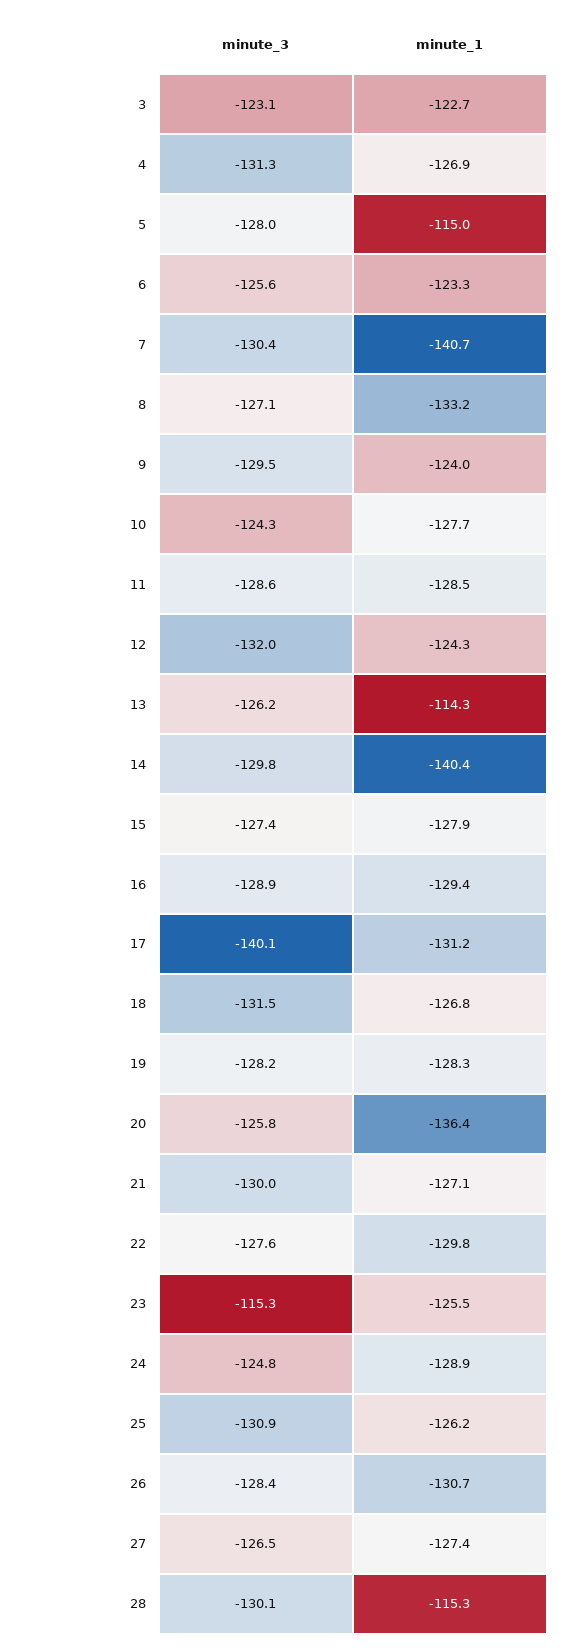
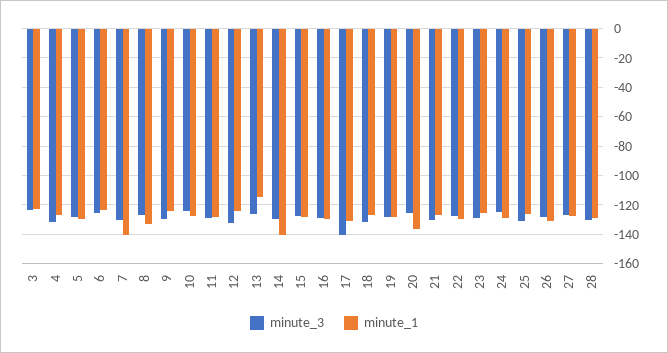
minute_1, 5: -115 -> -130
minute_3, 23: -115.3 -> -130
minute_1, 28: -115.3 -> -130

